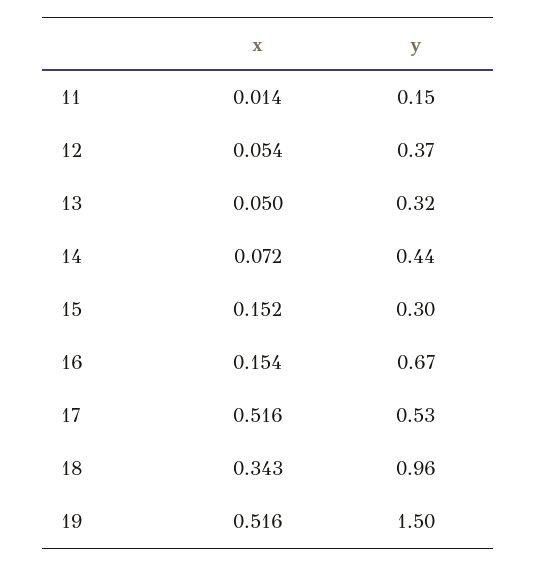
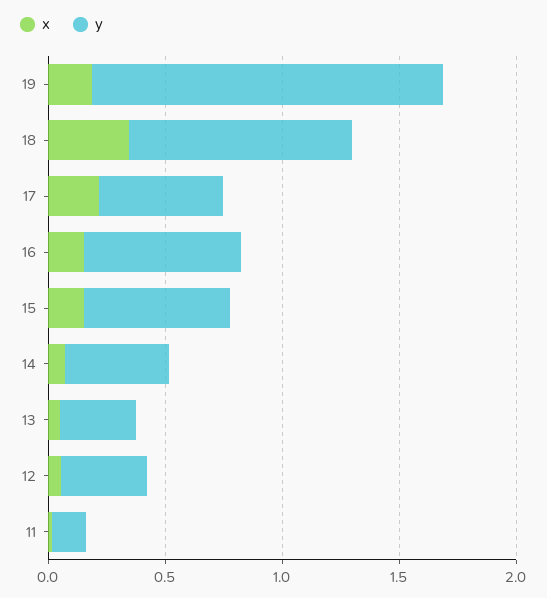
y, 15: 0.3 -> 0.6
x, 17: 0.516 -> 0.2
x, 19: 0.516 -> 0.2

